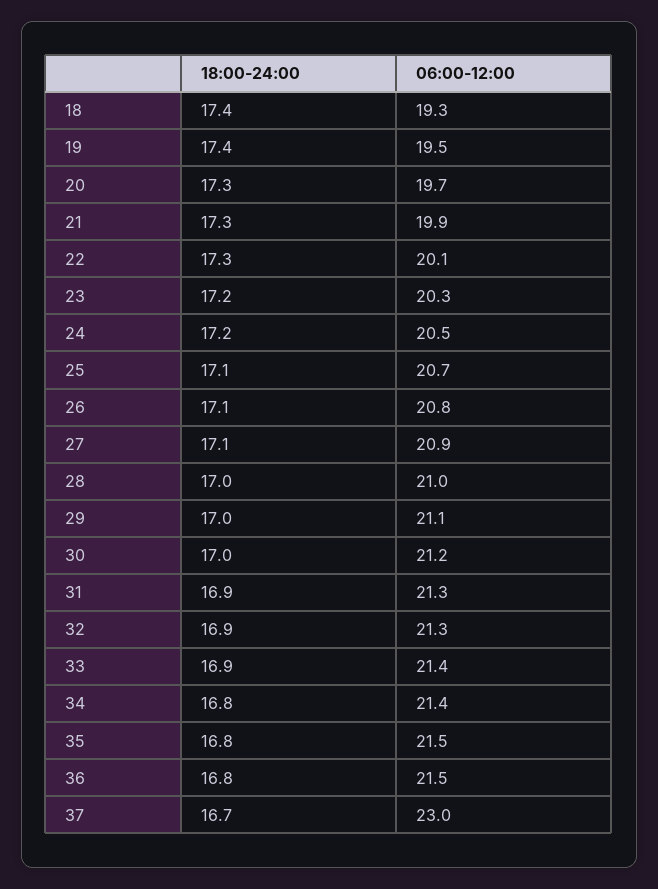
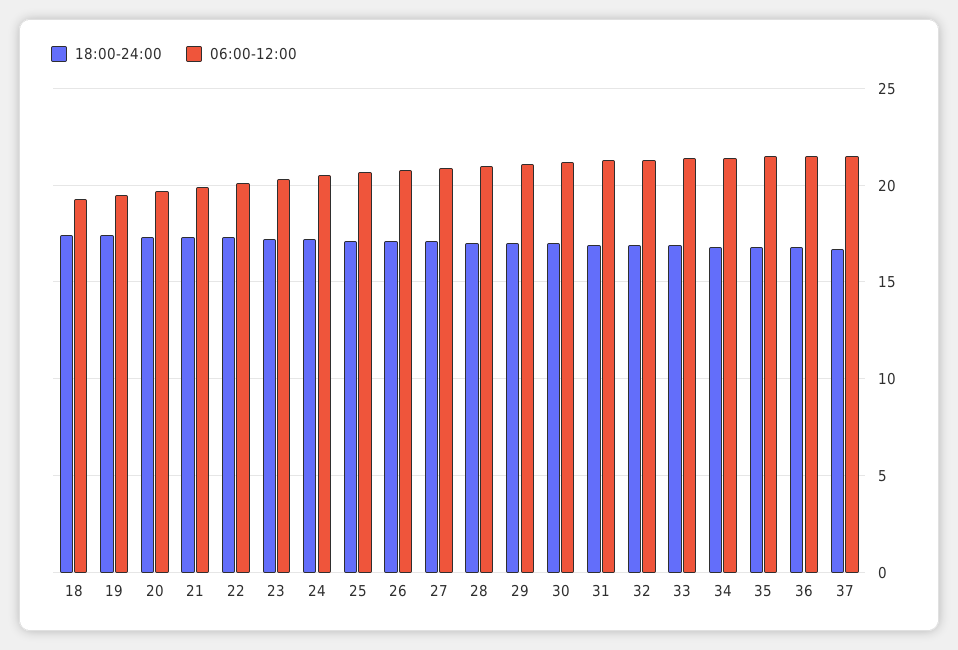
06:00-12:00, 37: 23 -> 21.5

